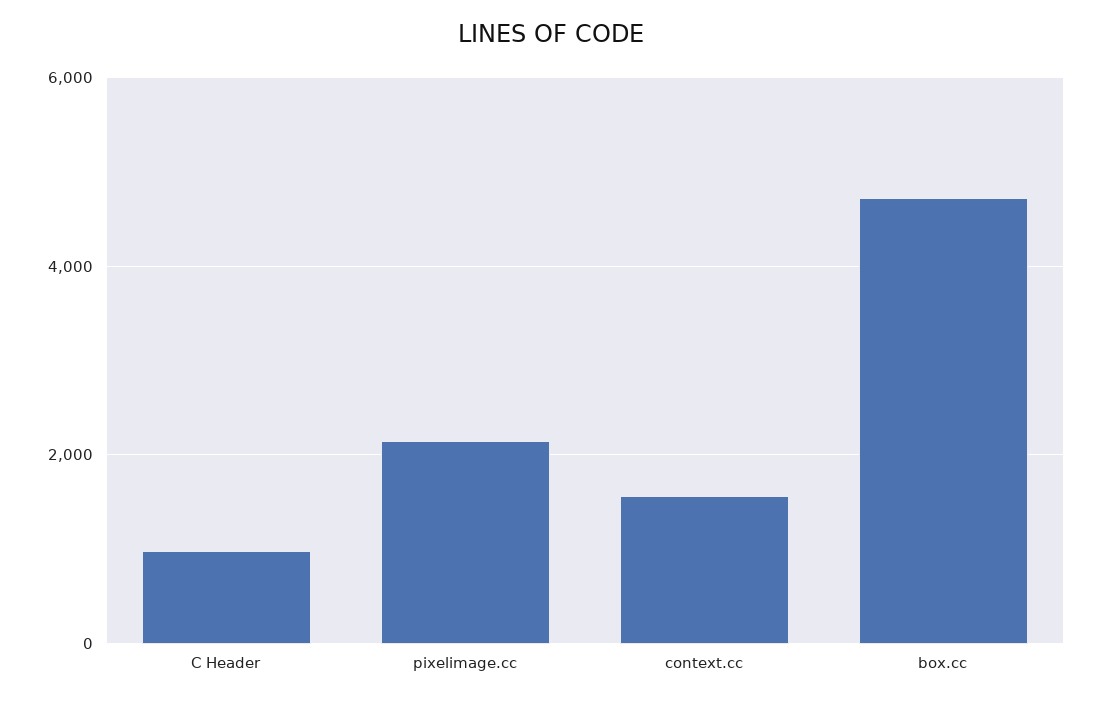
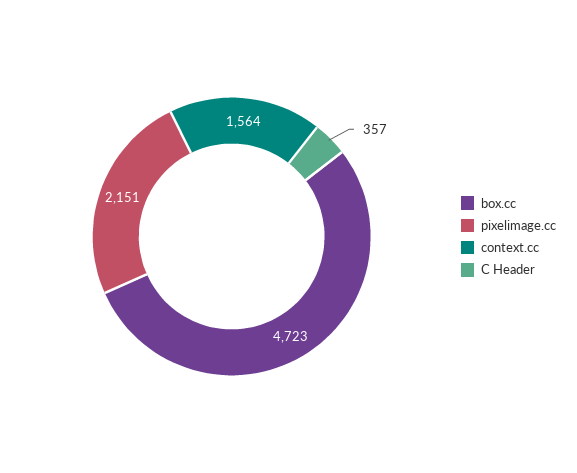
C Header: 1000 -> 357

